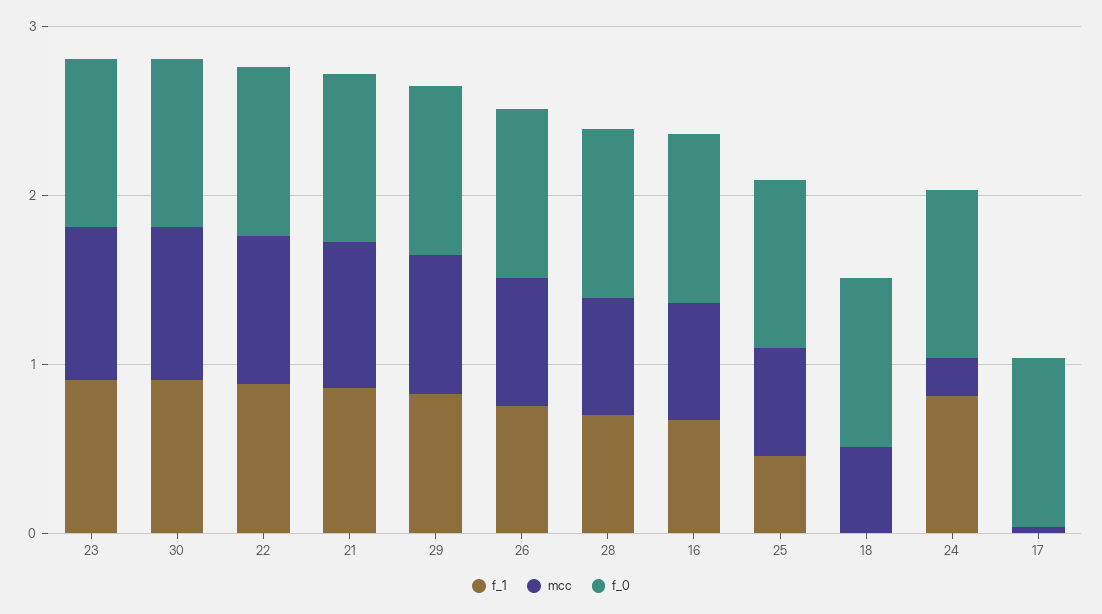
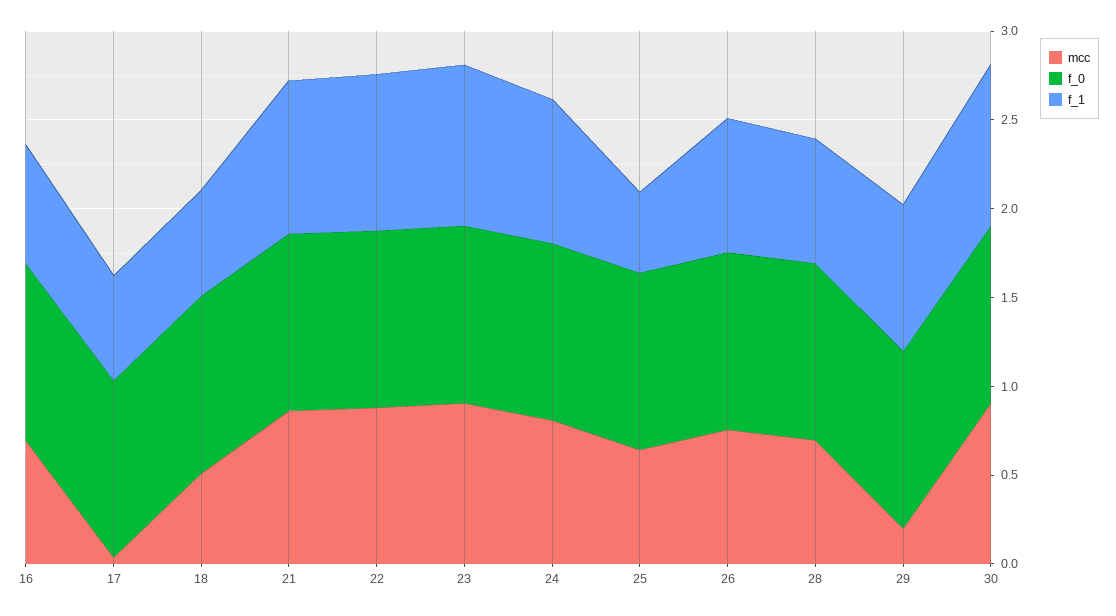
mcc, 29: 0.8 -> 0.2
f_1, 18: 0 -> 0.6
mcc, 24: 0.2 -> 0.8
f_1, 17: 0 -> 0.6

